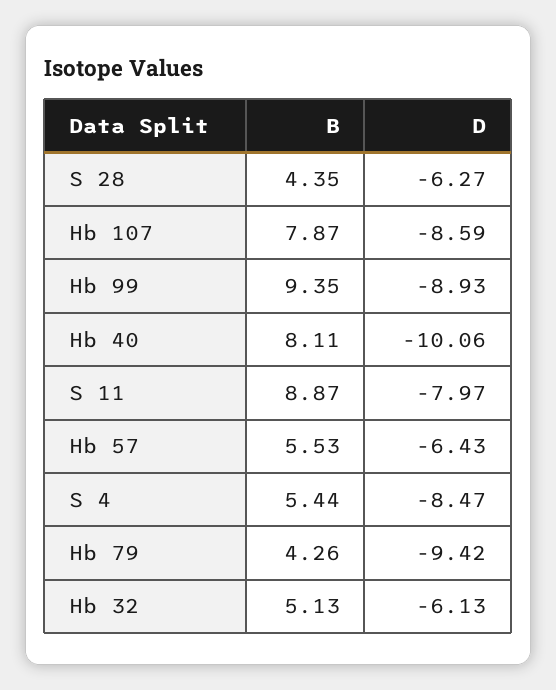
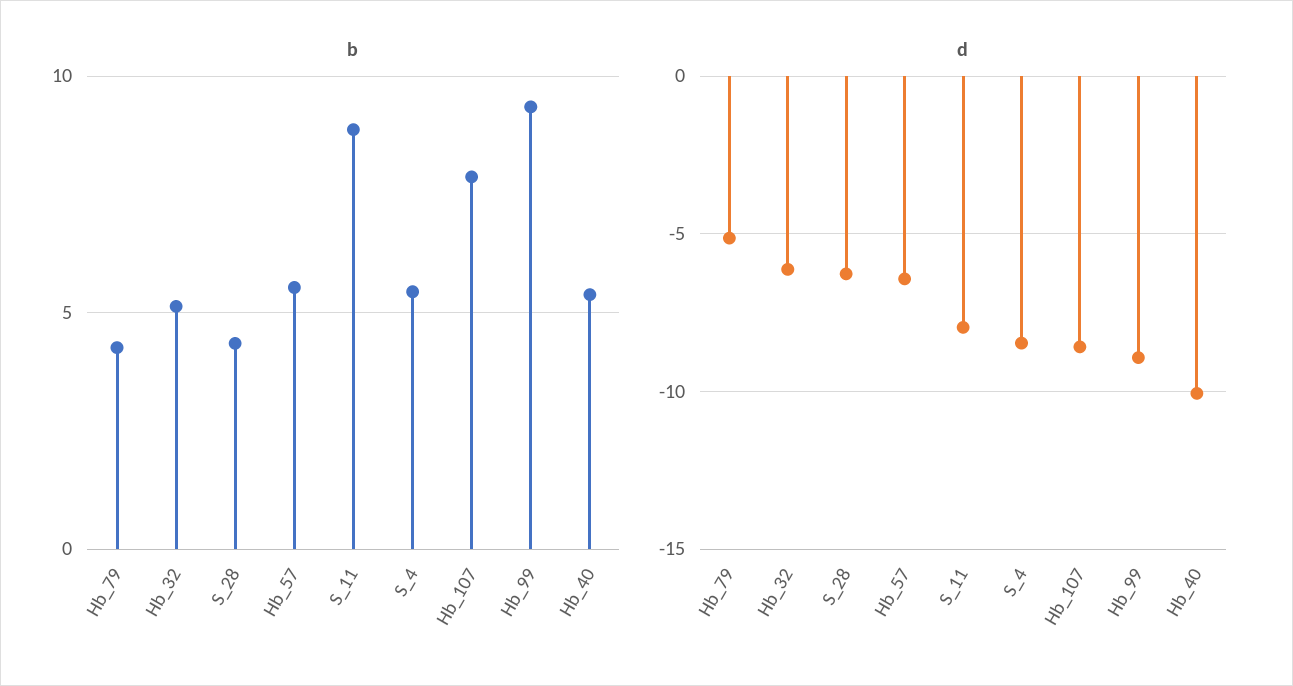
B, Hb 40: 8.11 -> 5.5
D, Hb 79: -9.42 -> -5

